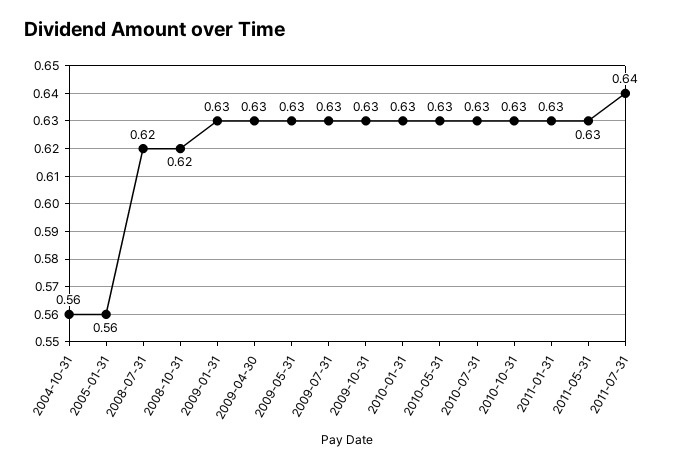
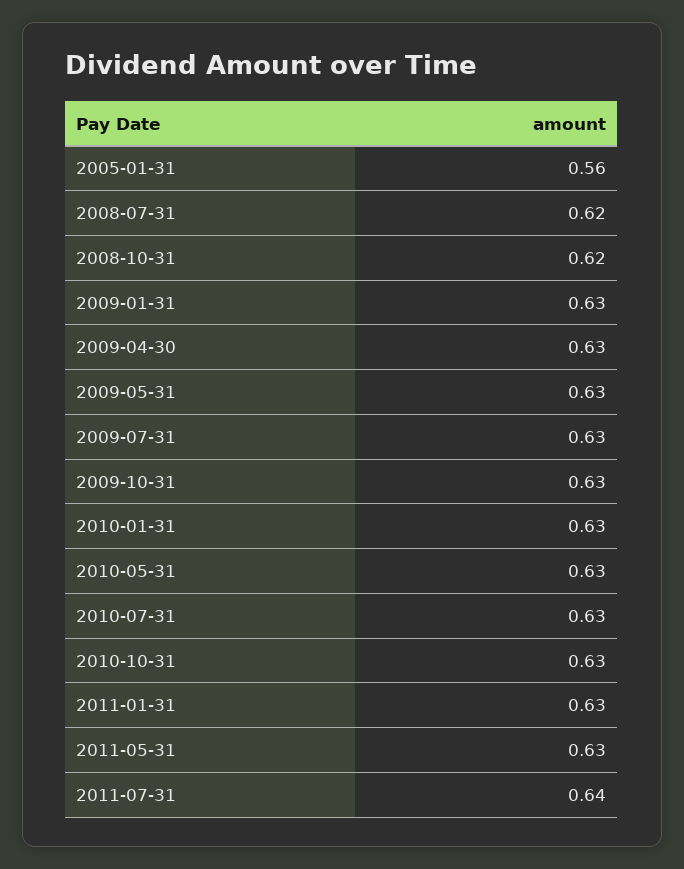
2004-10-31: 0.56 -> none

